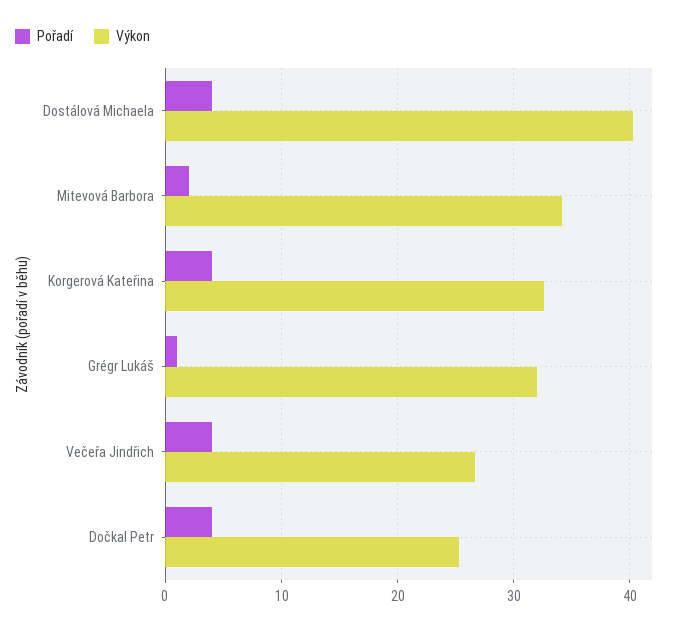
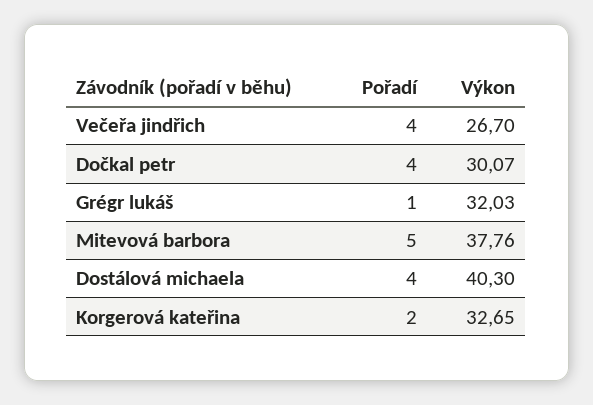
Pořadí, Mitevová Barbora: 2 -> 5
Výkon, Mitevová Barbora: 34 -> 37.76
Pořadí, Korgerová Kateřina: 4 -> 2
Výkon, Dočkal Petr: 25 -> 30.07

